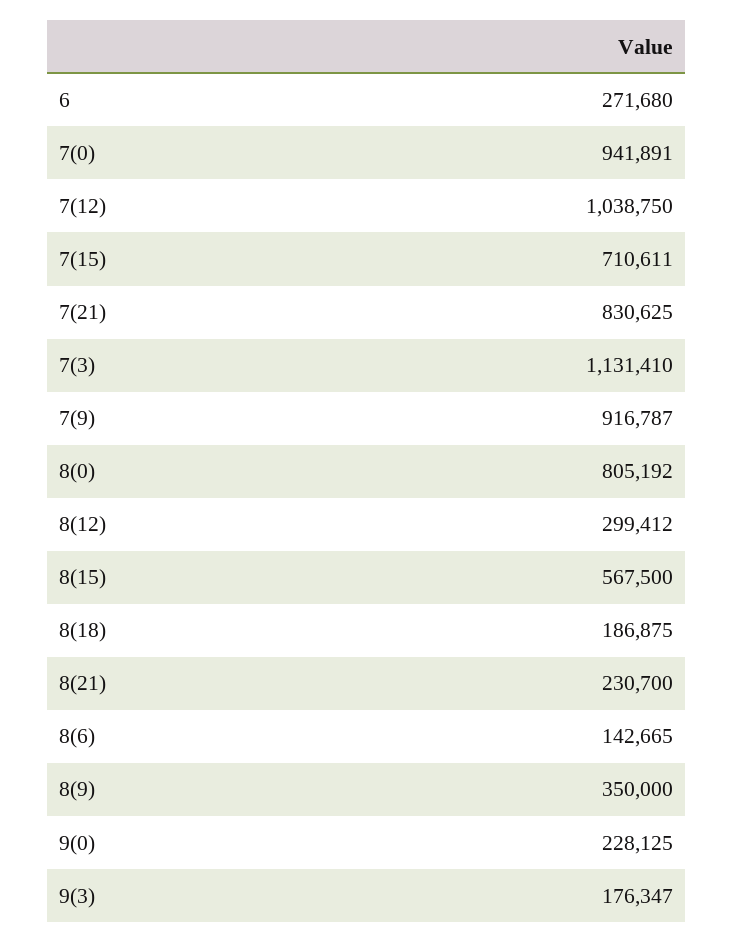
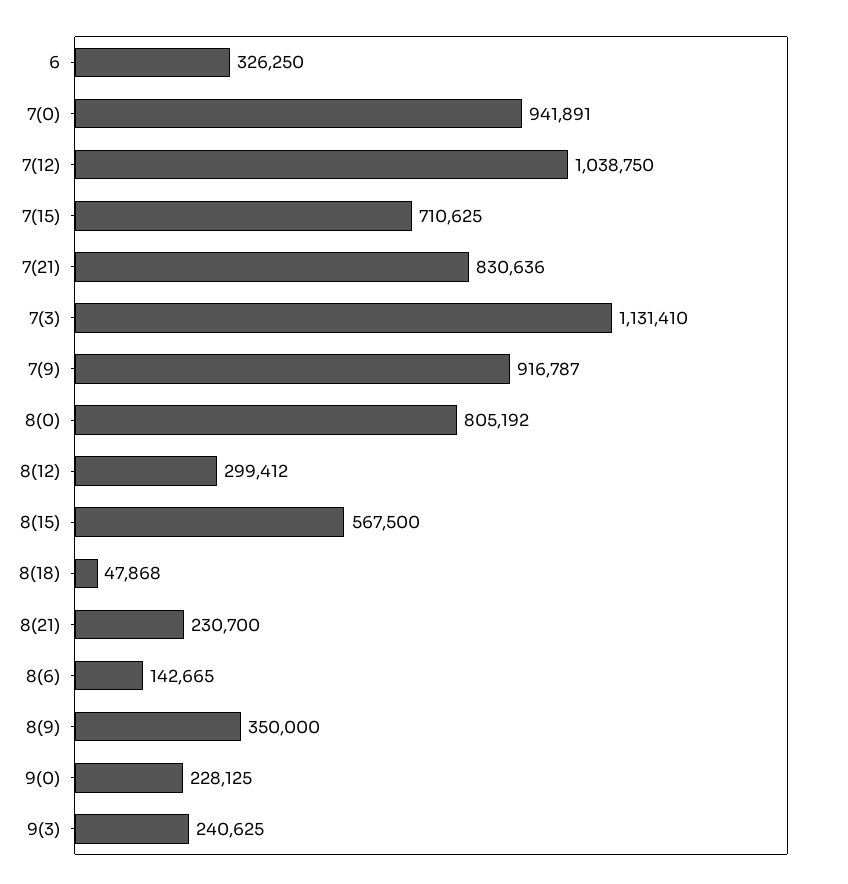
6: 271680 -> 326250
7(15): 710611 -> 710625
7(21): 830625 -> 830636
8(18): 186875 -> 47868
9(3): 176347 -> 240625

